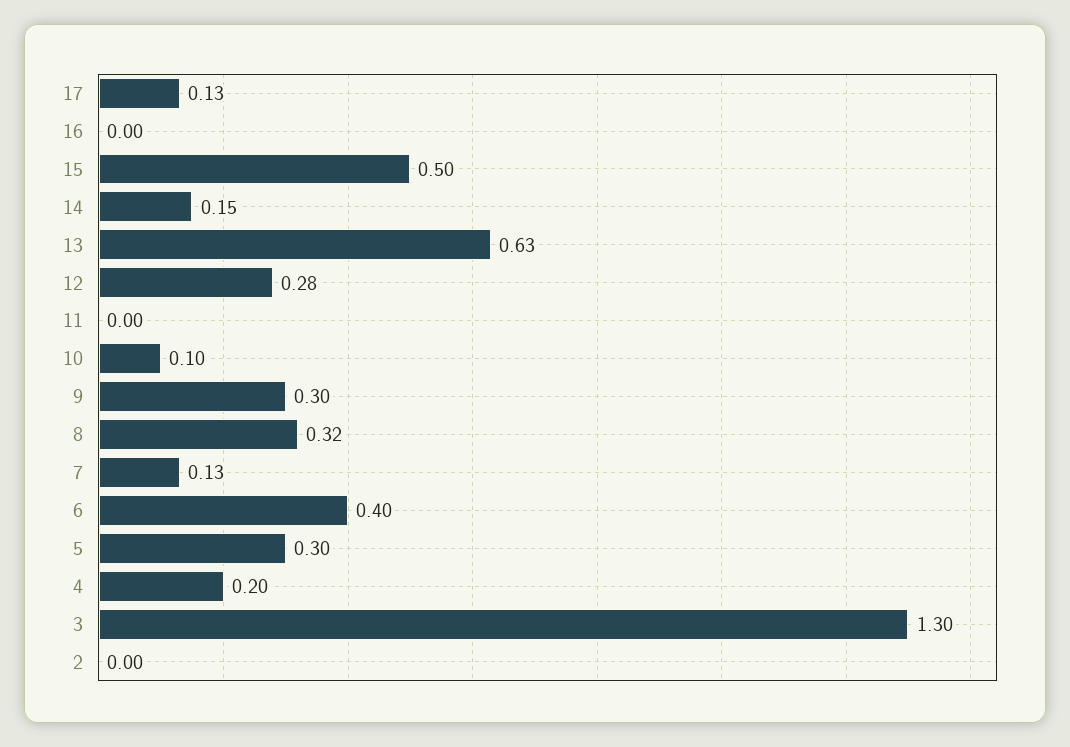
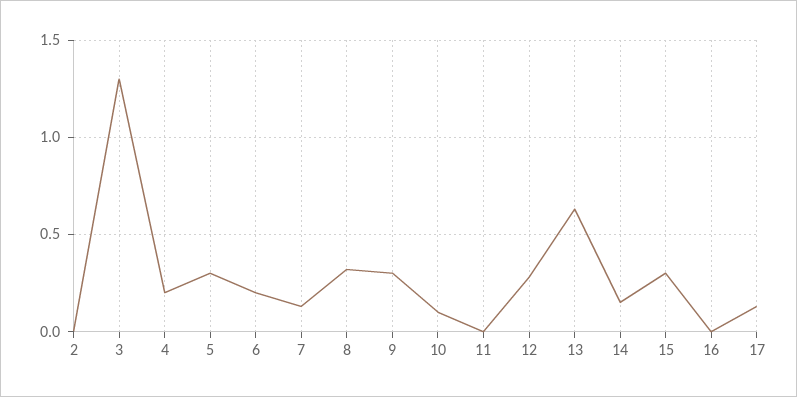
15: 0.5 -> 0.3
6: 0.4 -> 0.2

